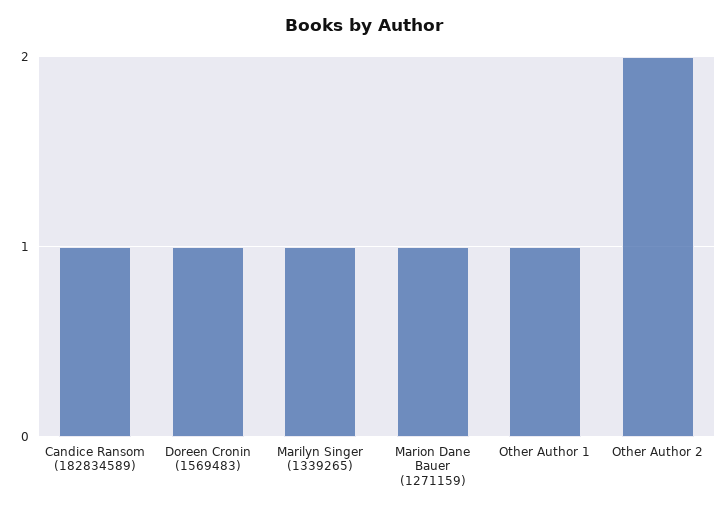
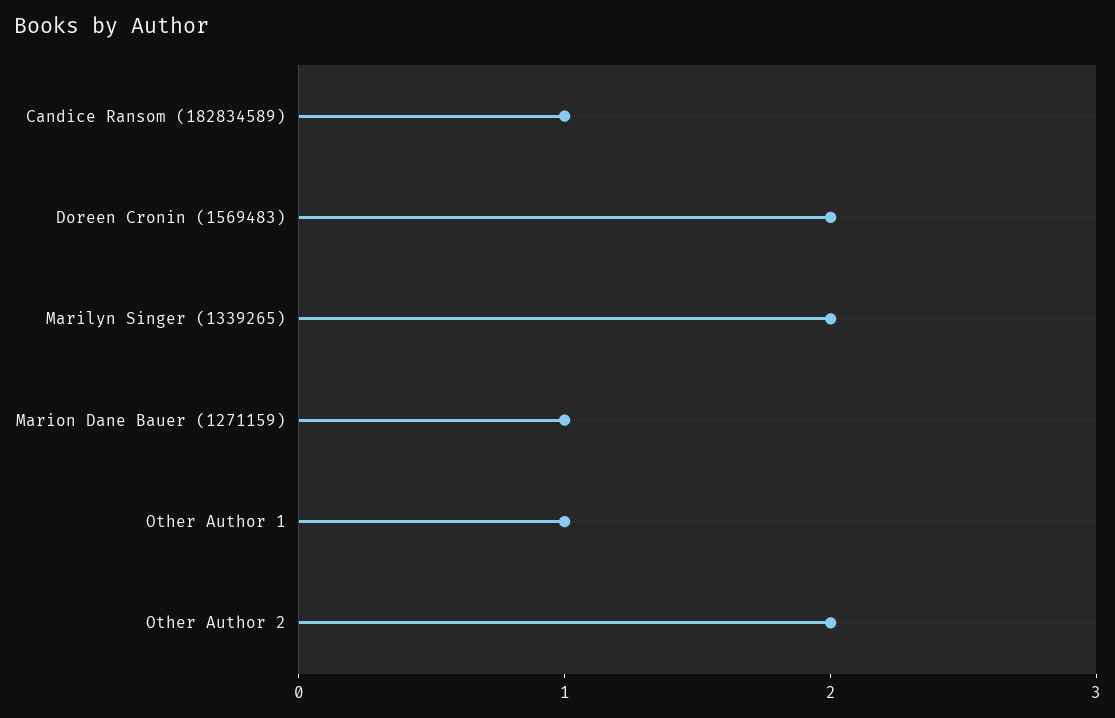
Doreen Cronin (1569483): 1 -> 2
Marilyn Singer (1339265): 1 -> 2

